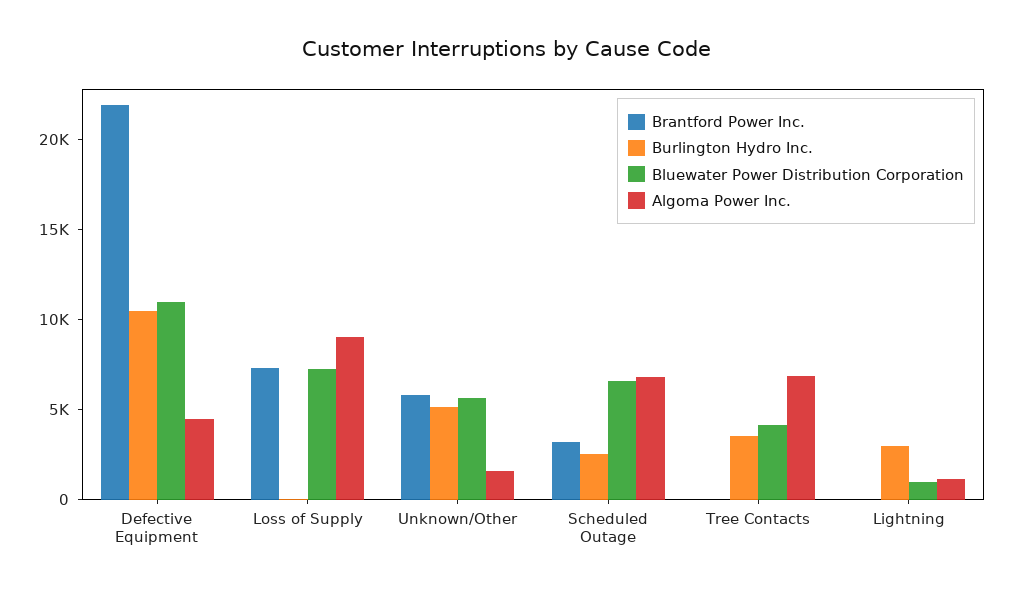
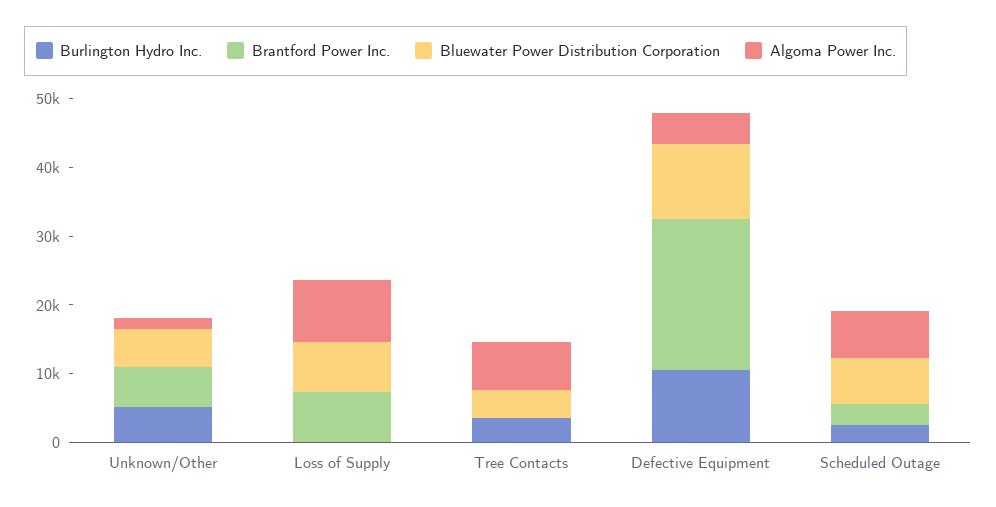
Brantford Power Inc., Lightning: 0 -> none
Burlington Hydro Inc., Lightning: 3000 -> none
Bluewater Power Distribution Corporation, Lightning: 1000 -> none
Algoma Power Inc., Lightning: 1000 -> none

